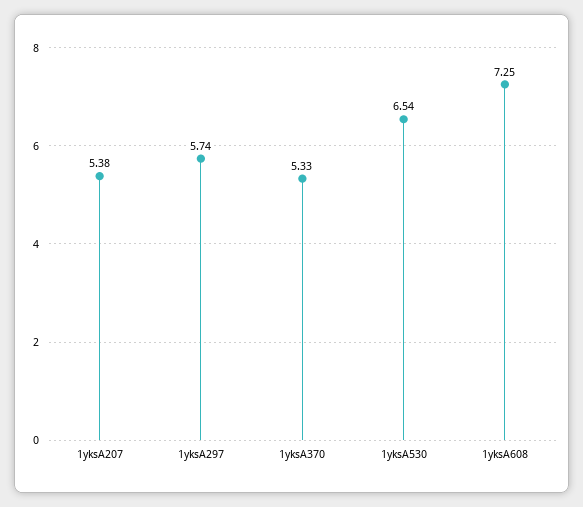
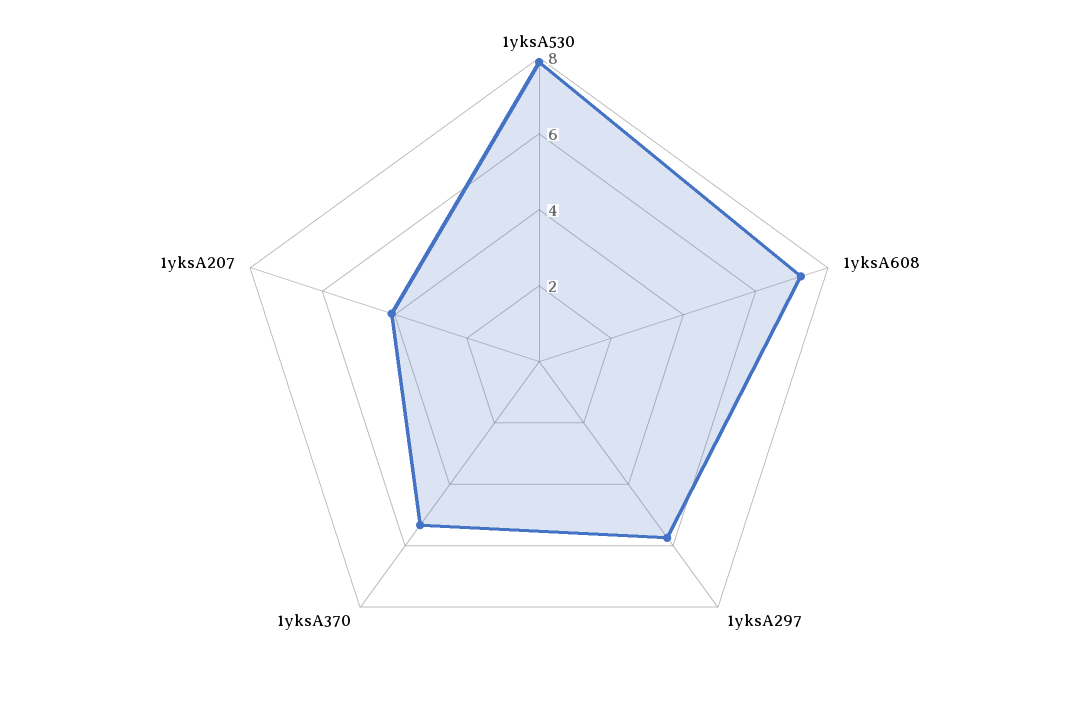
1yksA207: 5.38 -> 4
1yksA530: 6.54 -> 8

